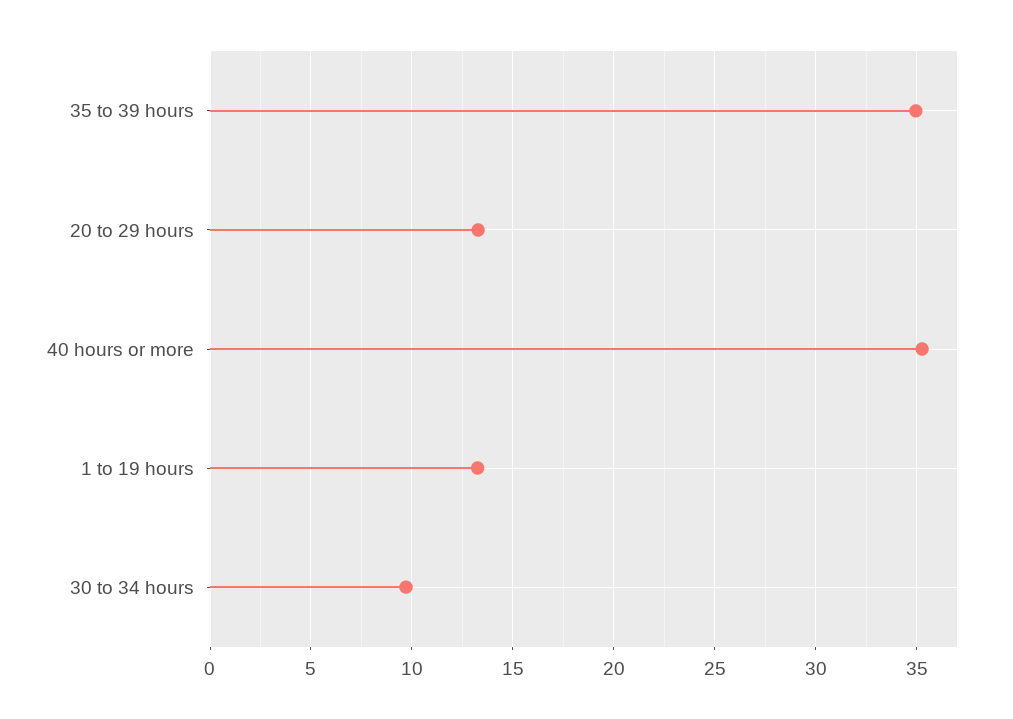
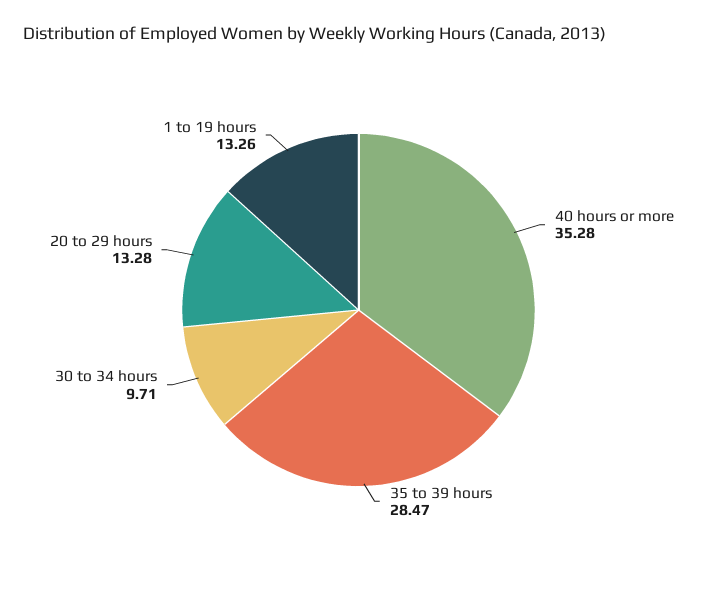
35 to 39 hours: 35 -> 28.47

